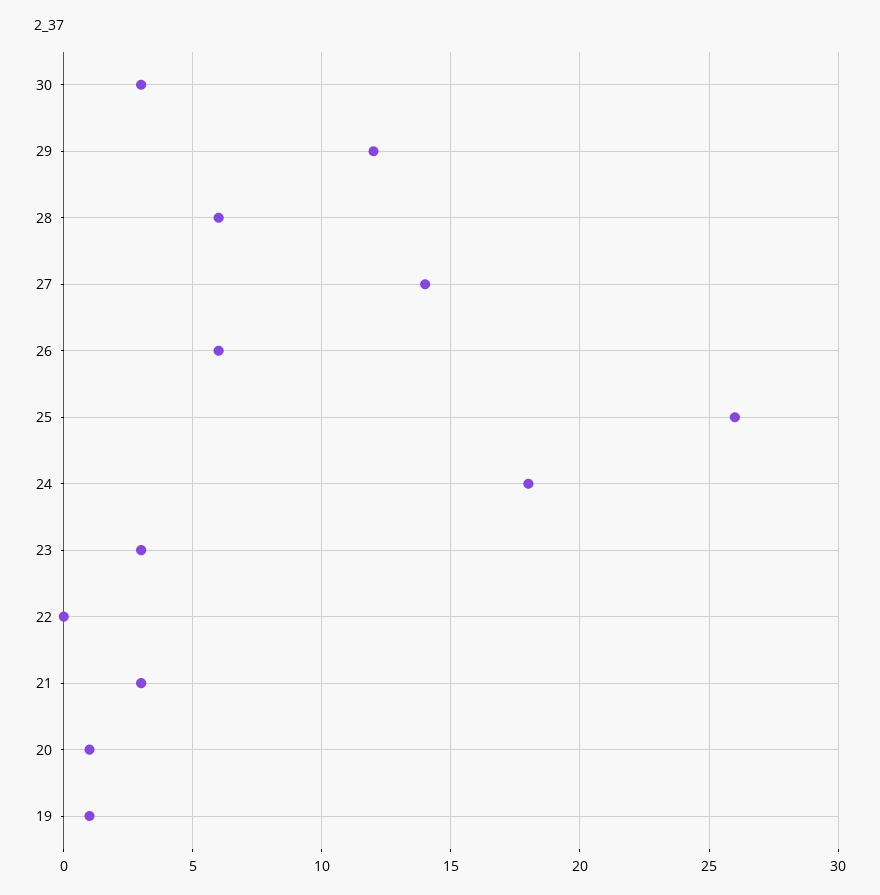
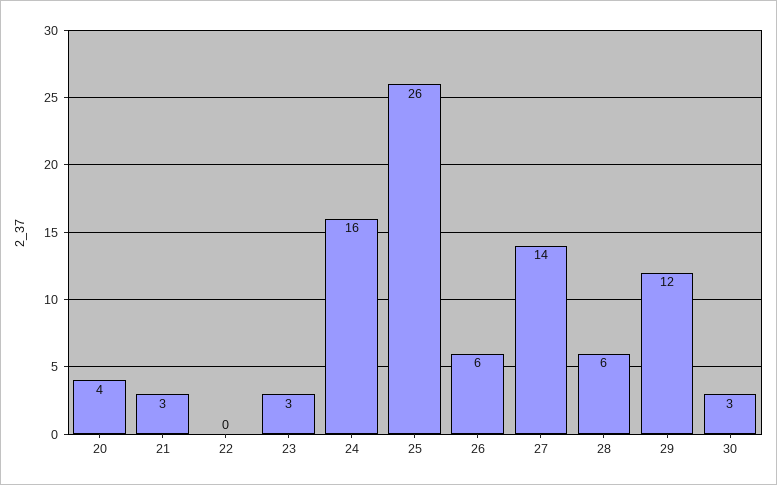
24: 18 -> 16
20: 1 -> 4
19: 1 -> none

